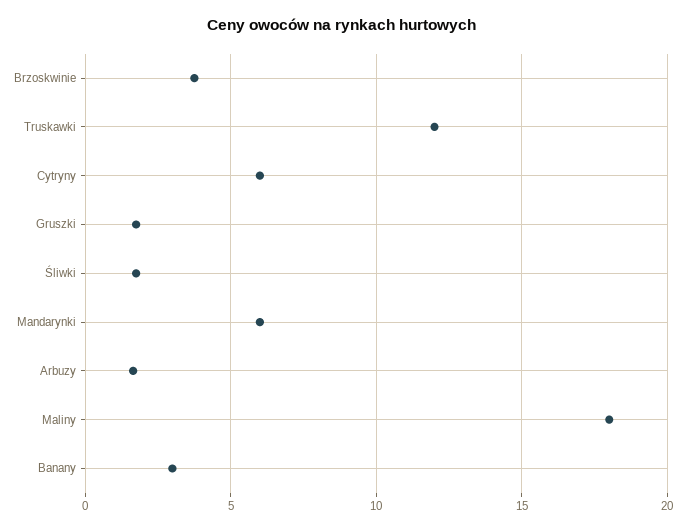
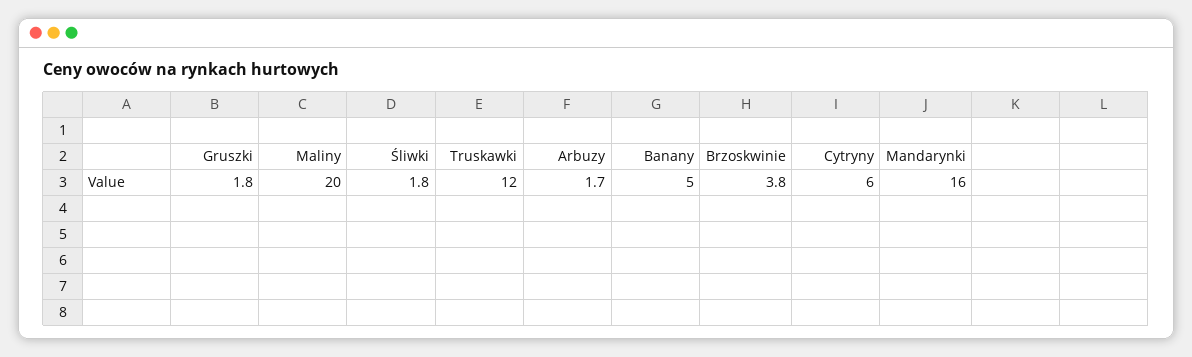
Mandarynki: 6 -> 16
Maliny: 18 -> 20
Banany: 3 -> 5

